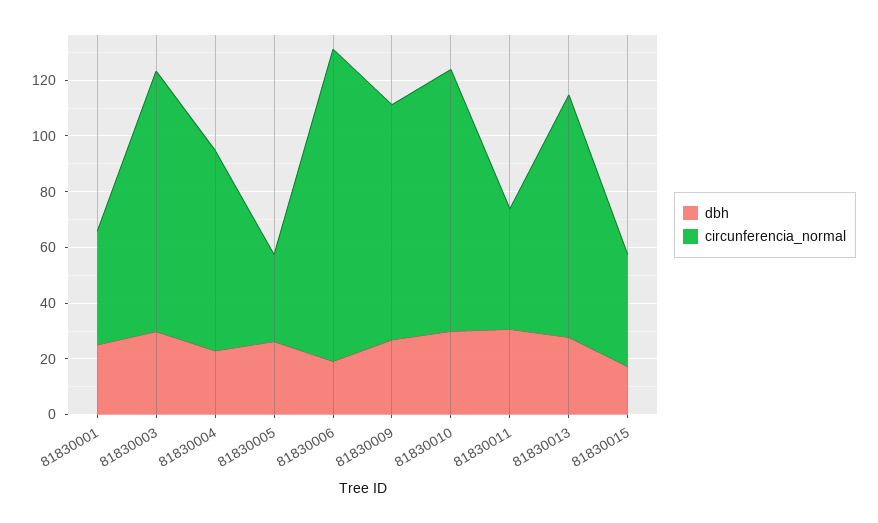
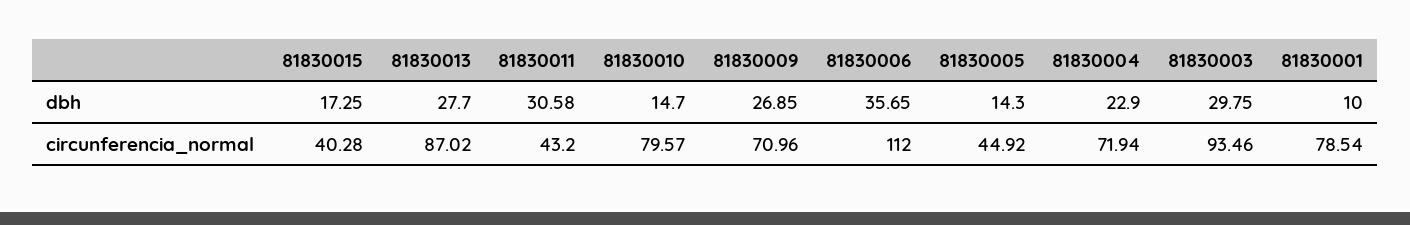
dbh, 81830001: 25 -> 10
circunferencia_normal, 81830001: 40 -> 78.54
dbh, 81830005: 25 -> 14.3
circunferencia_normal, 81830005: 30 -> 44.92
dbh, 81830006: 20 -> 35.65
circunferencia_normal, 81830009: 85 -> 70.96
dbh, 81830010: 30 -> 14.7
circunferencia_normal, 81830010: 95 -> 79.57

